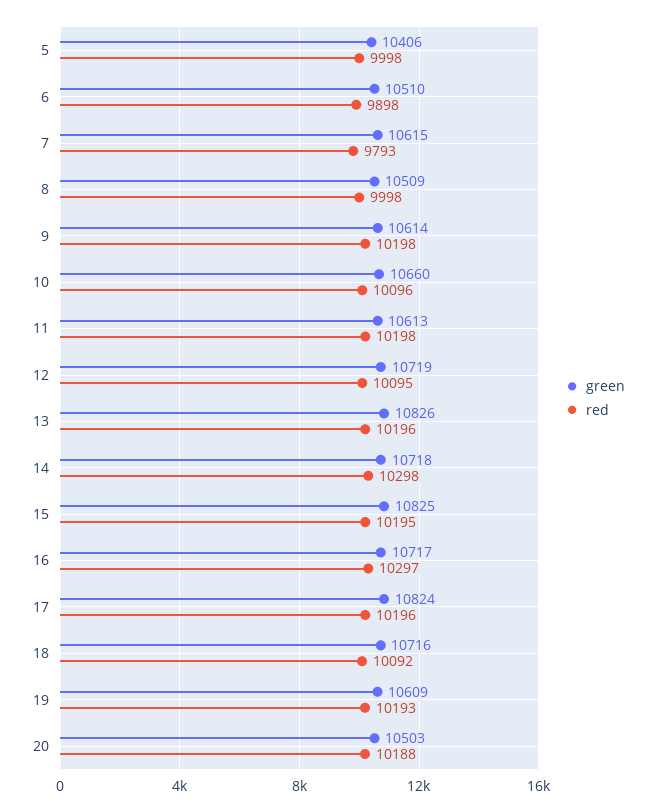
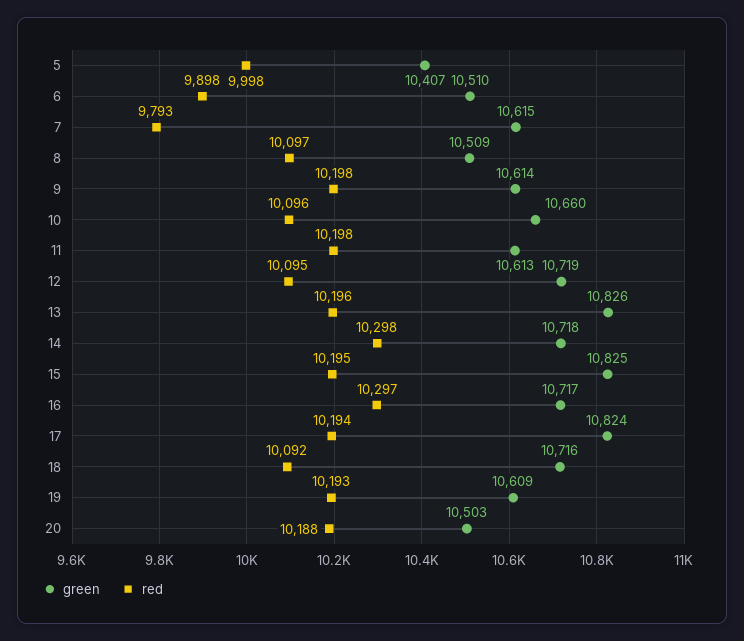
green, 5: 10406 -> 10407
red, 8: 9998 -> 10097
red, 17: 10196 -> 10194

